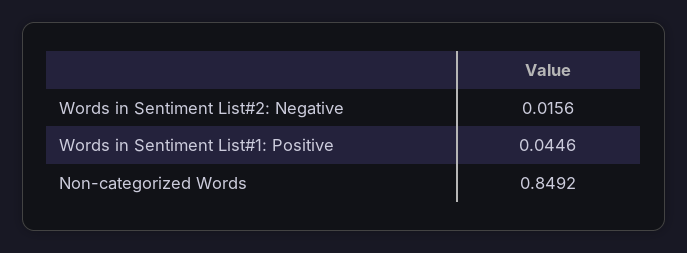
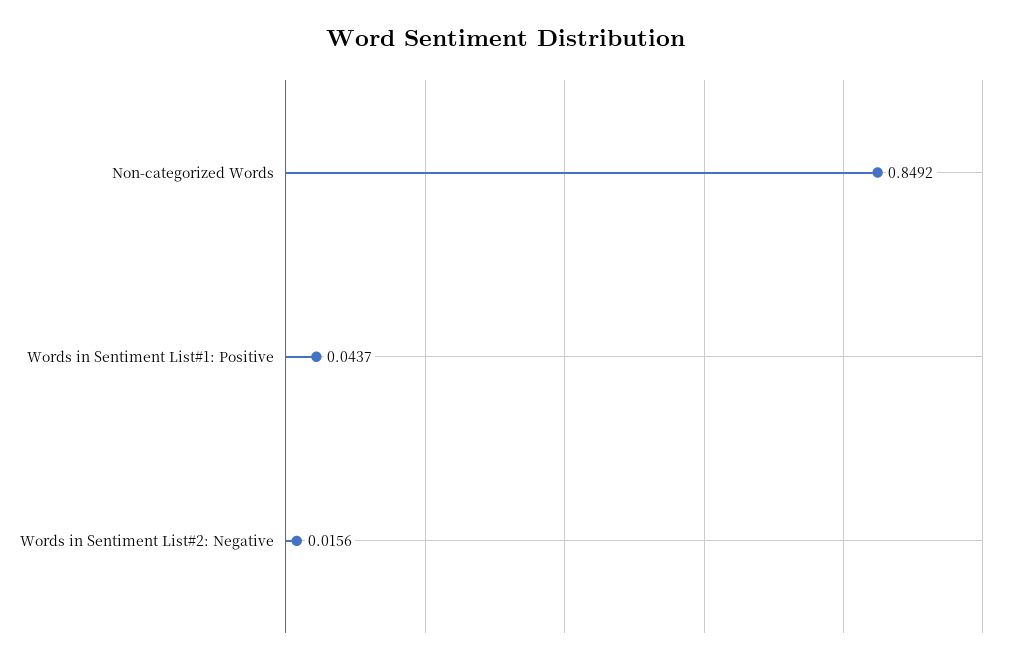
Words in Sentiment List#1: Positive: 0.0446 -> 0.0437

